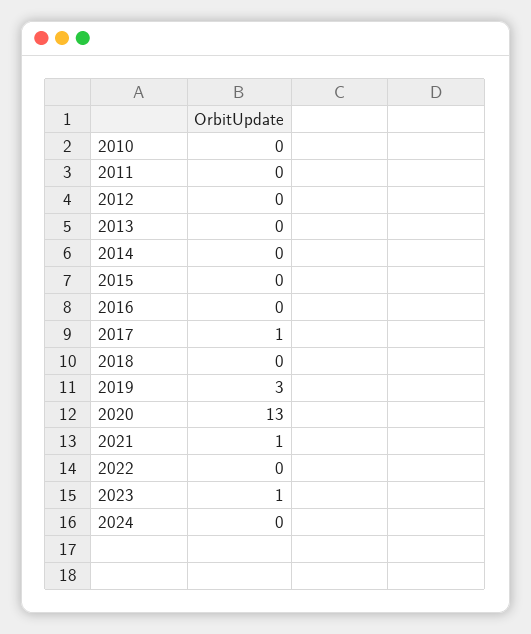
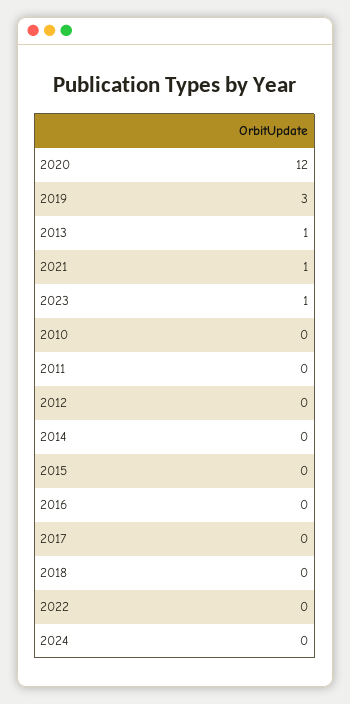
2013: 0 -> 1
2017: 1 -> 0
2020: 13 -> 12

